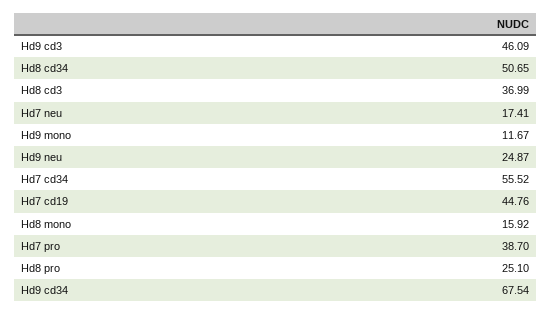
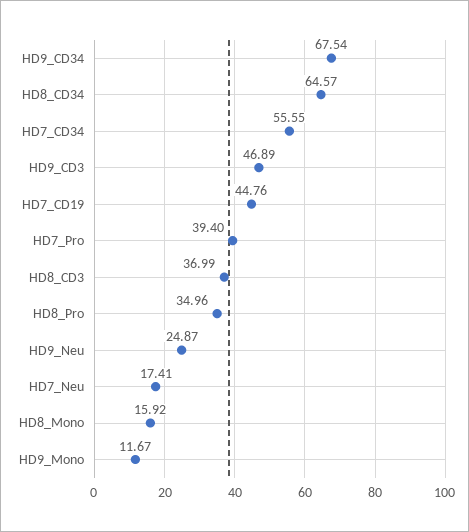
Hd9 cd3: 46.09 -> 46.89
Hd8 cd34: 50.65 -> 64.57
Hd7 cd34: 55.52 -> 55.55
Hd7 pro: 38.7 -> 39.4
Hd8 pro: 25.1 -> 34.96

